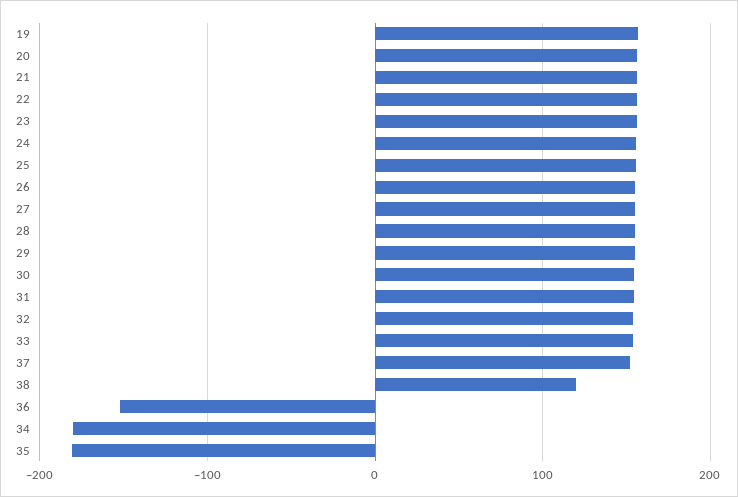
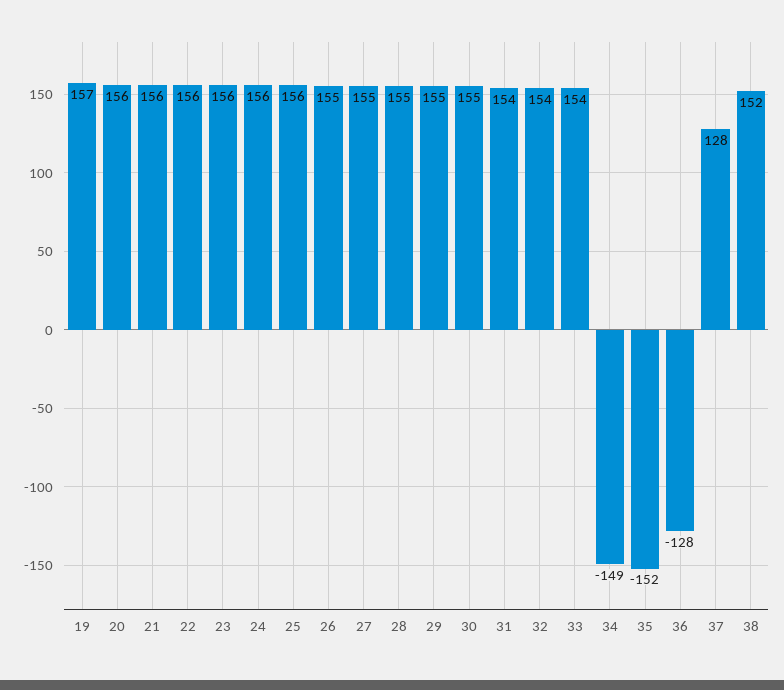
37: 150 -> 128
38: 120 -> 152
36: -150 -> -128
34: -180 -> -149
35: -180 -> -152

